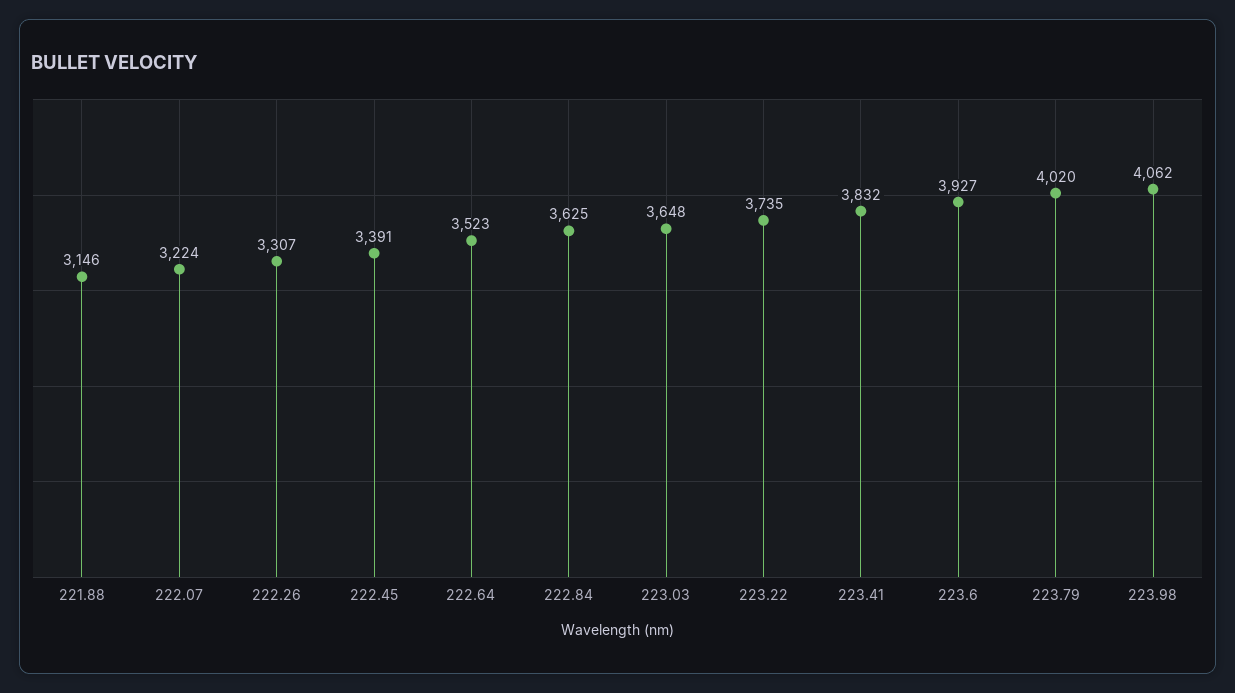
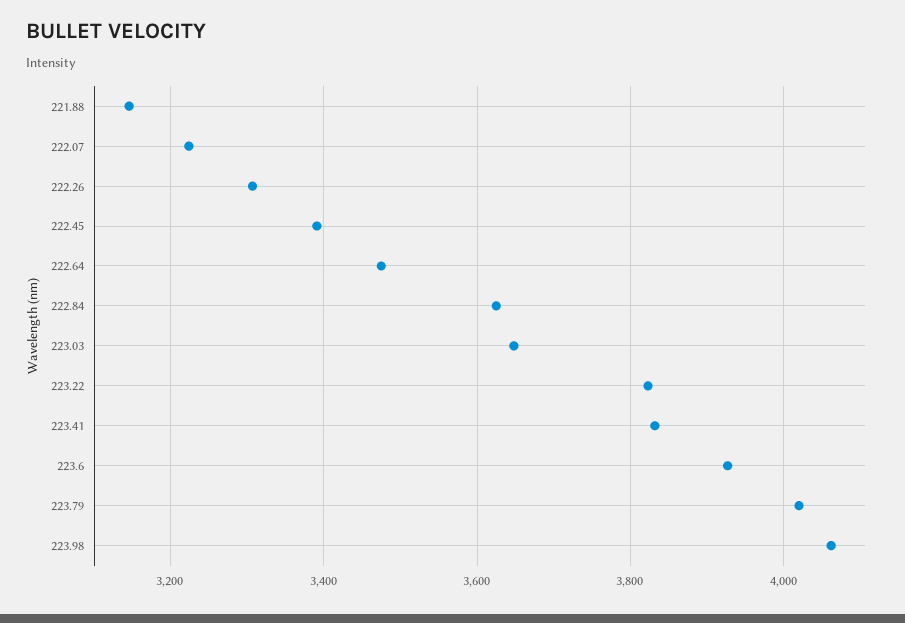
222.64: 3523 -> 3480
223.22: 3735 -> 3820

